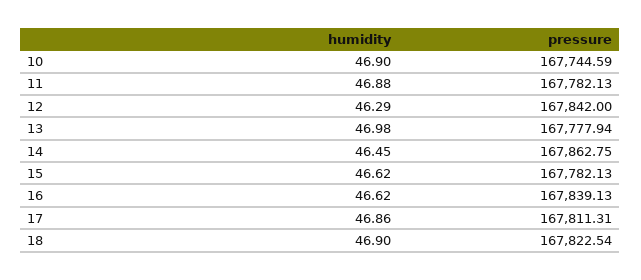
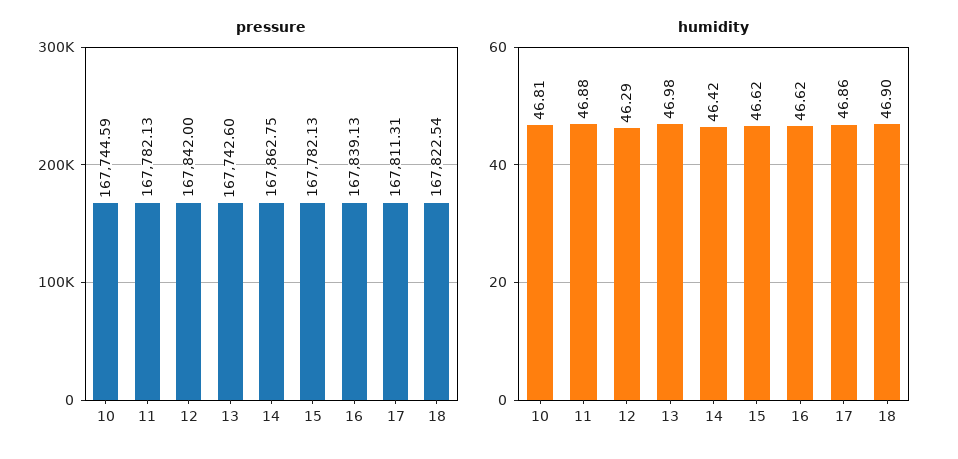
humidity, 10: 46.9 -> 46.81
pressure, 13: 167777.94 -> 167742.6
humidity, 14: 46.45 -> 46.42

